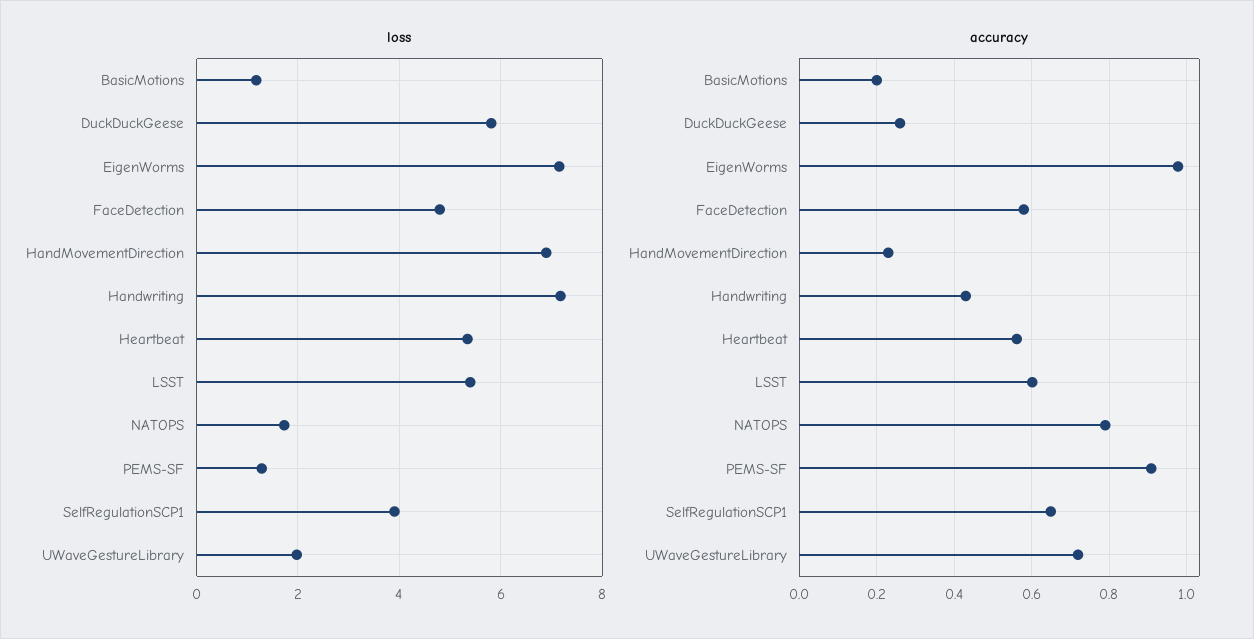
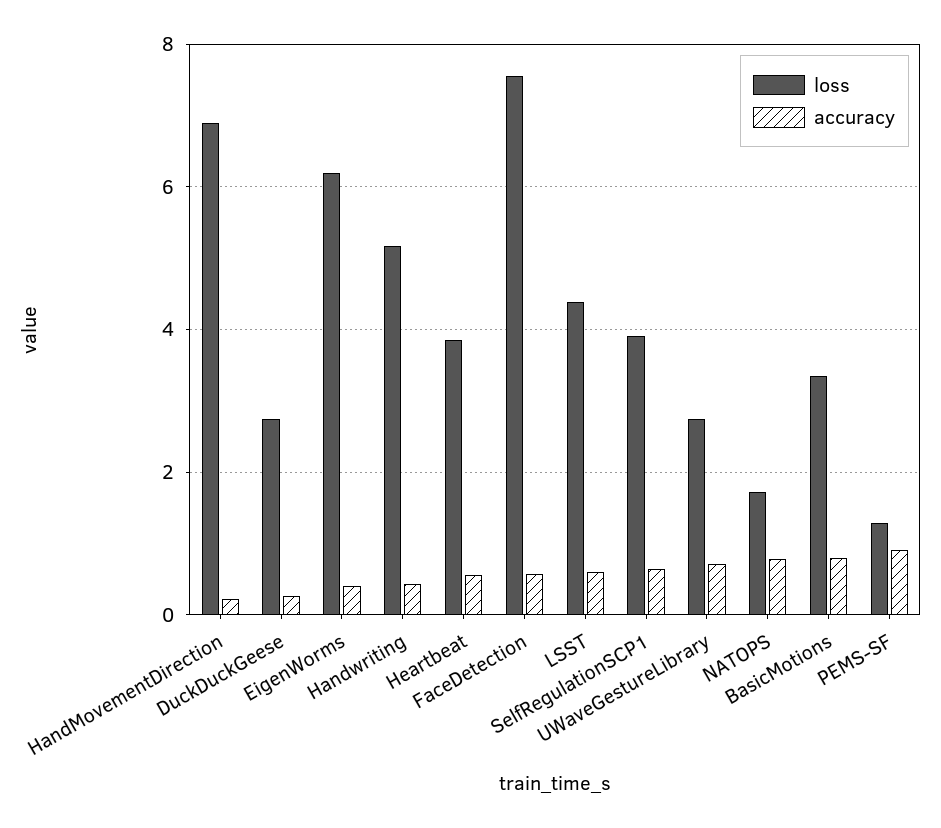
loss, BasicMotions: 1.2 -> 3.4
loss, DuckDuckGeese: 5.8 -> 2.8
loss, EigenWorms: 7.2 -> 6.2
loss, FaceDetection: 4.8 -> 7.6
loss, Handwriting: 7.2 -> 5.2
loss, Heartbeat: 5.4 -> 3.8
loss, LSST: 5.4 -> 4.4
loss, UWaveGestureLibrary: 2 -> 2.8
accuracy, BasicMotions: 0.2 -> 0.8
accuracy, EigenWorms: 0.98 -> 0.4

